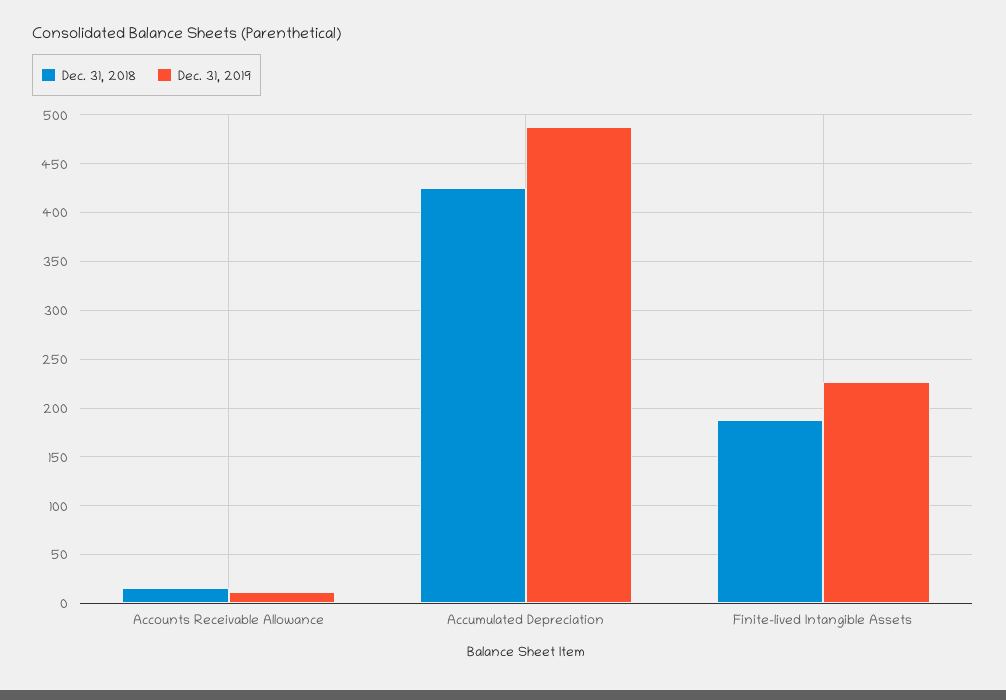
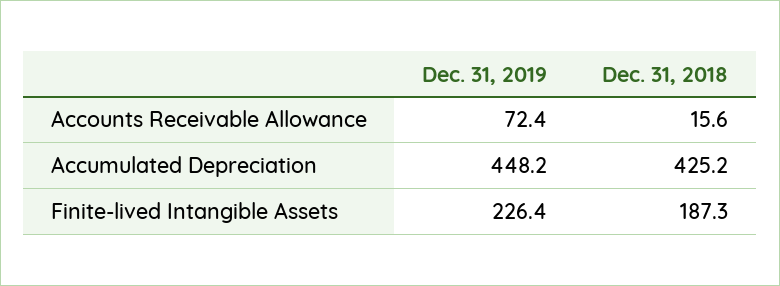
Dec. 31, 2019, Accounts Receivable Allowance: 10 -> 72.4
Dec. 31, 2019, Accumulated Depreciation: 490 -> 448.2

